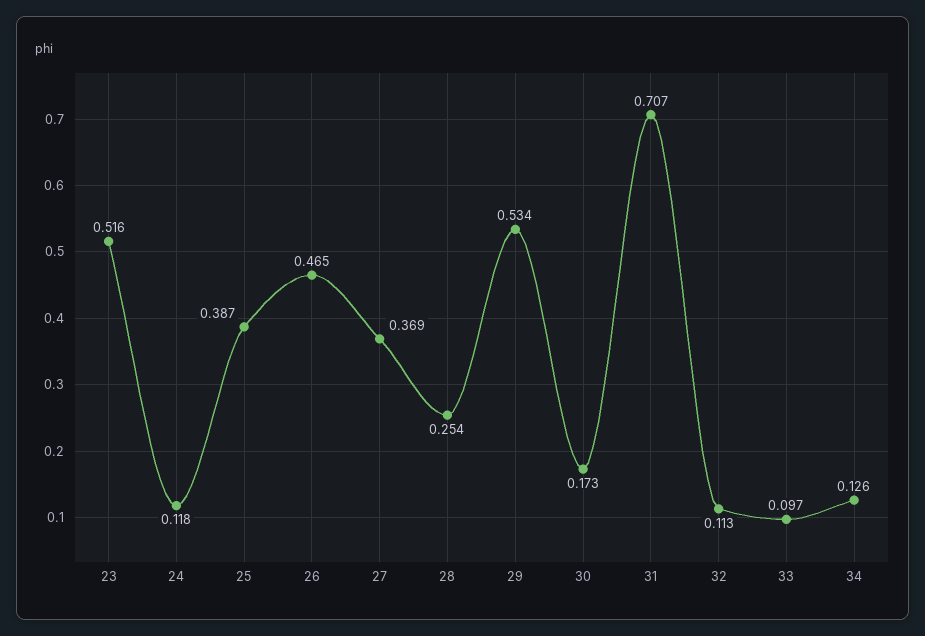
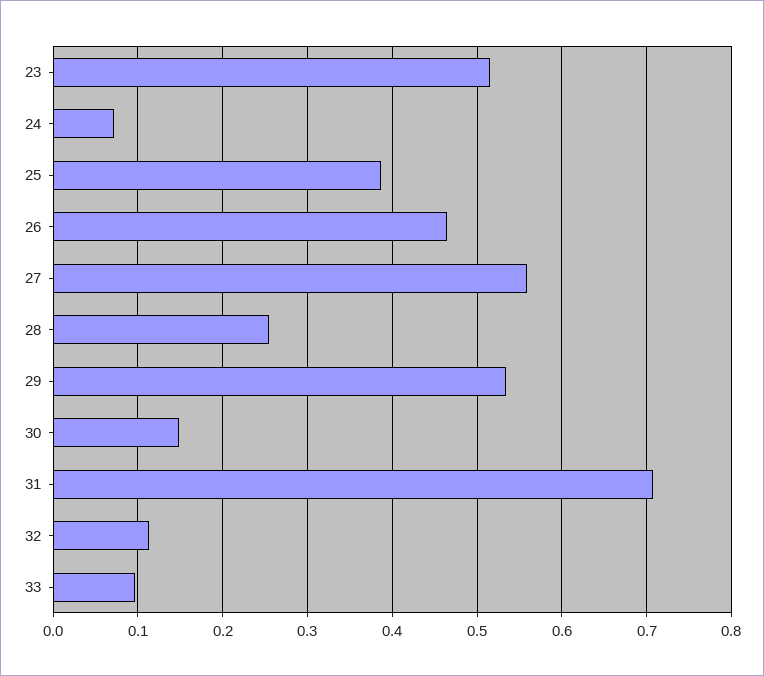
24: 0.118 -> 0.07
27: 0.369 -> 0.56
30: 0.173 -> 0.15
34: 0.126 -> none

